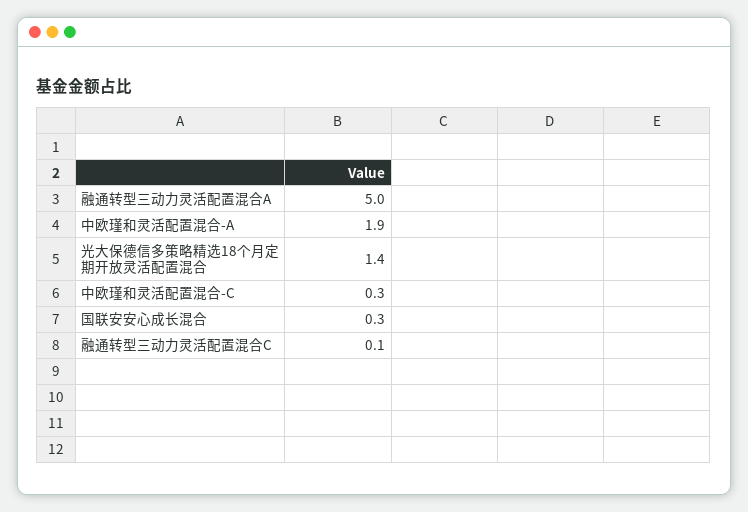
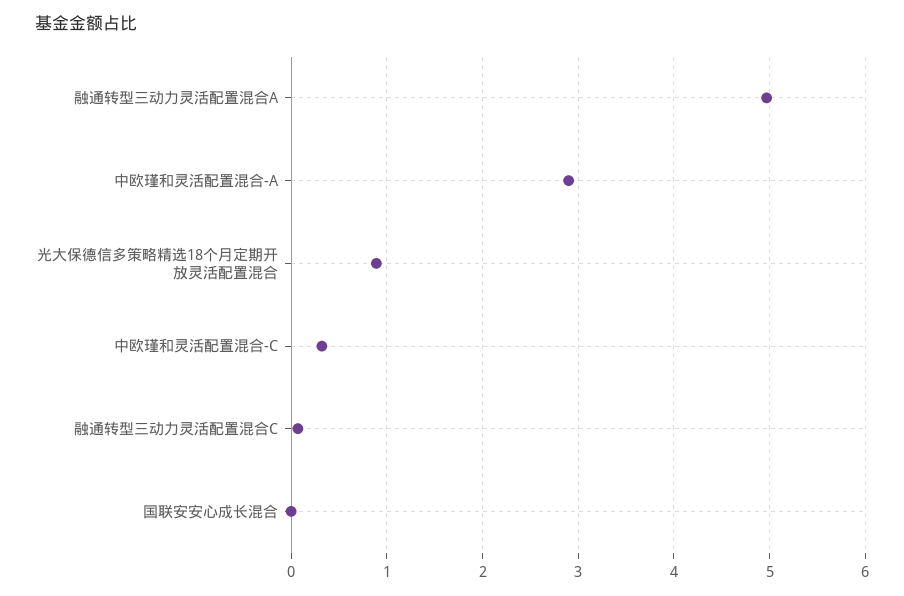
中欧瑾和灵活配置混合-A: 1.9 -> 2.9
光大保德信多策略精选18个月定期开放灵活配置混合: 1.4 -> 0.9
国联安安心成长混合: 0.3 -> 0

